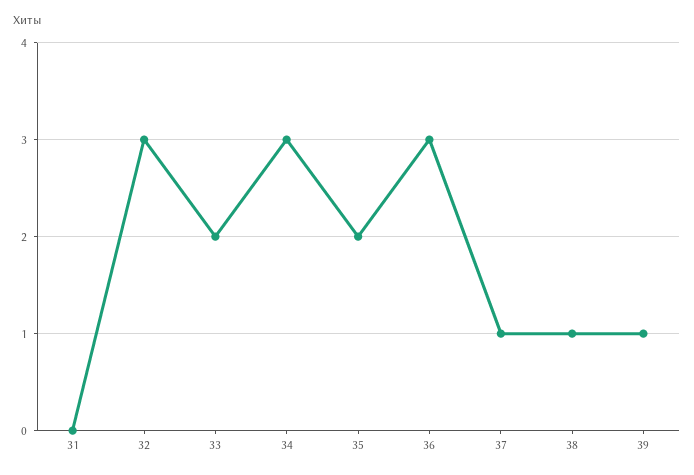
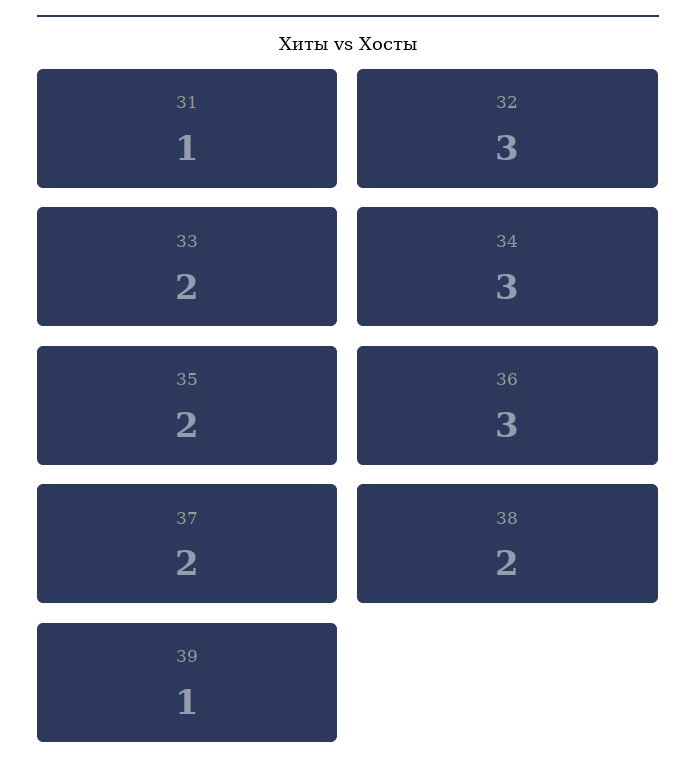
31: 0 -> 1
37: 1 -> 2
38: 1 -> 2

